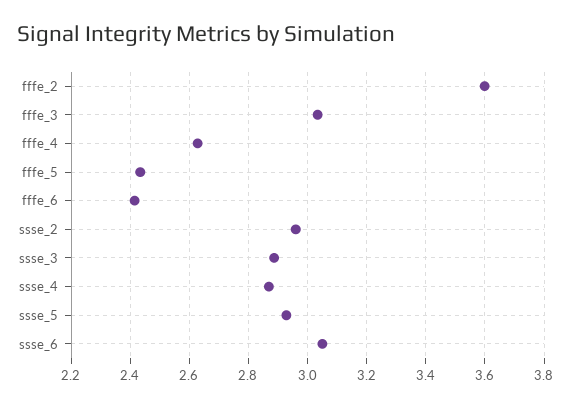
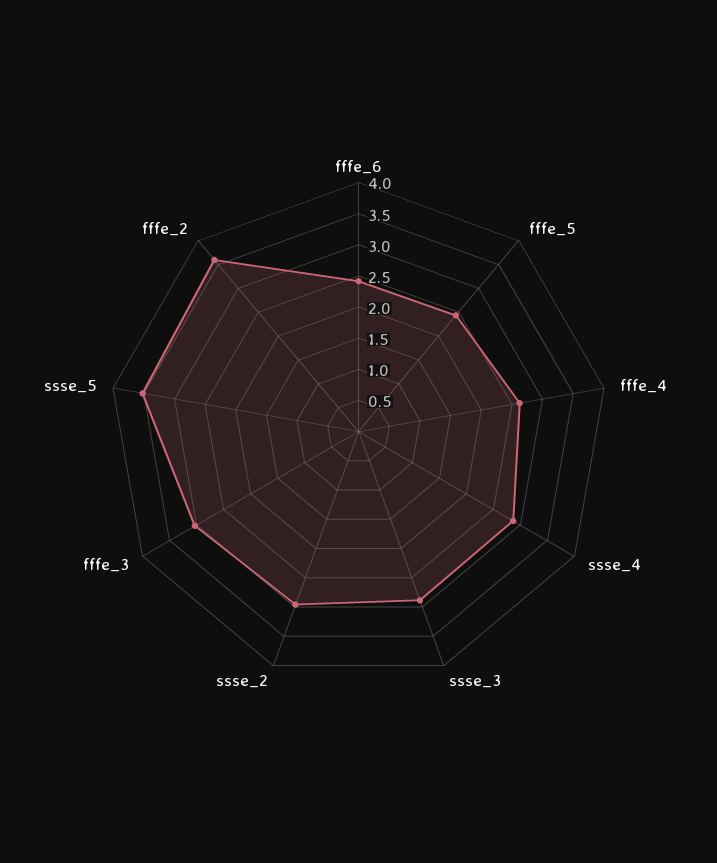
ssse_5: 2.925 -> 3.5
ssse_6: 3.05 -> none

